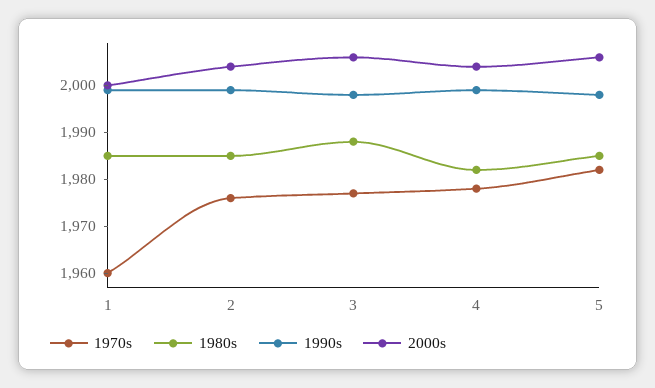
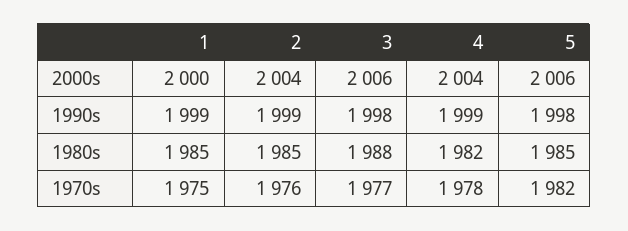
1970s, 1: 1960 -> 1975

